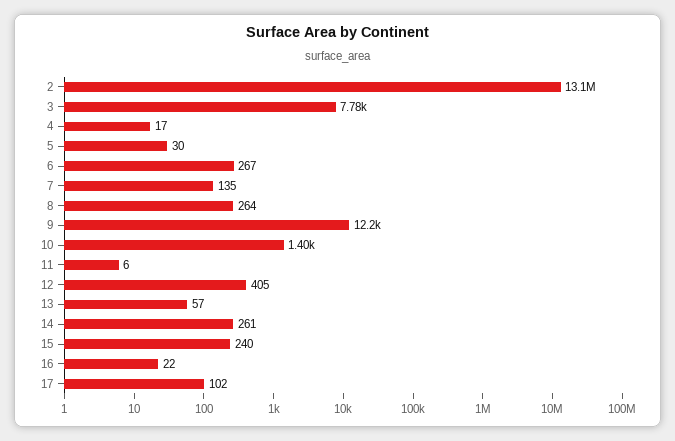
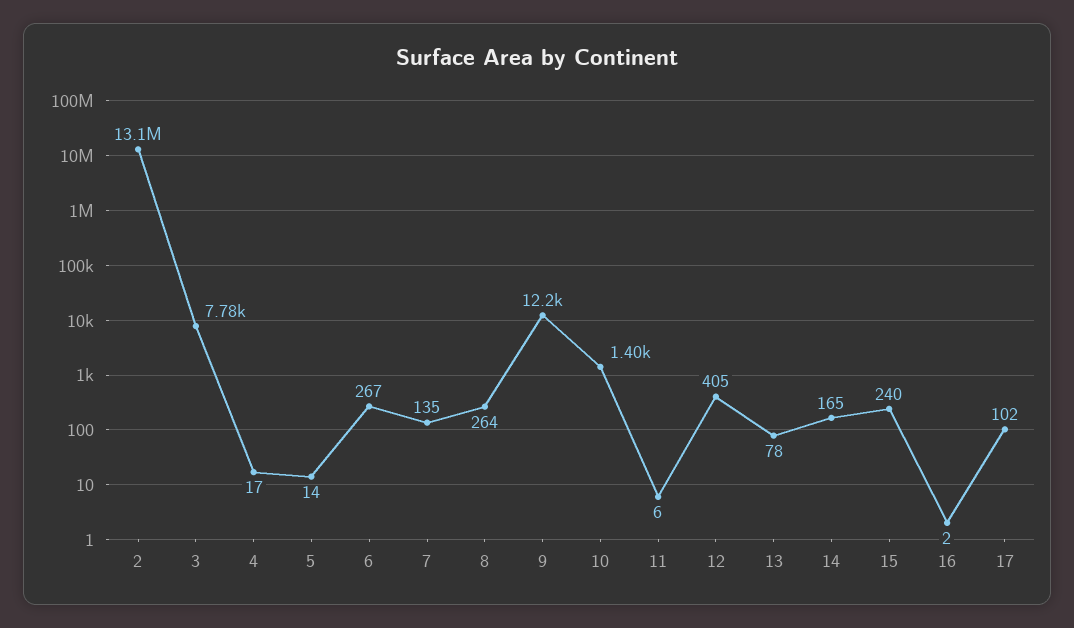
5: 30 -> 14
13: 57 -> 78
14: 261 -> 165
16: 22 -> 2

